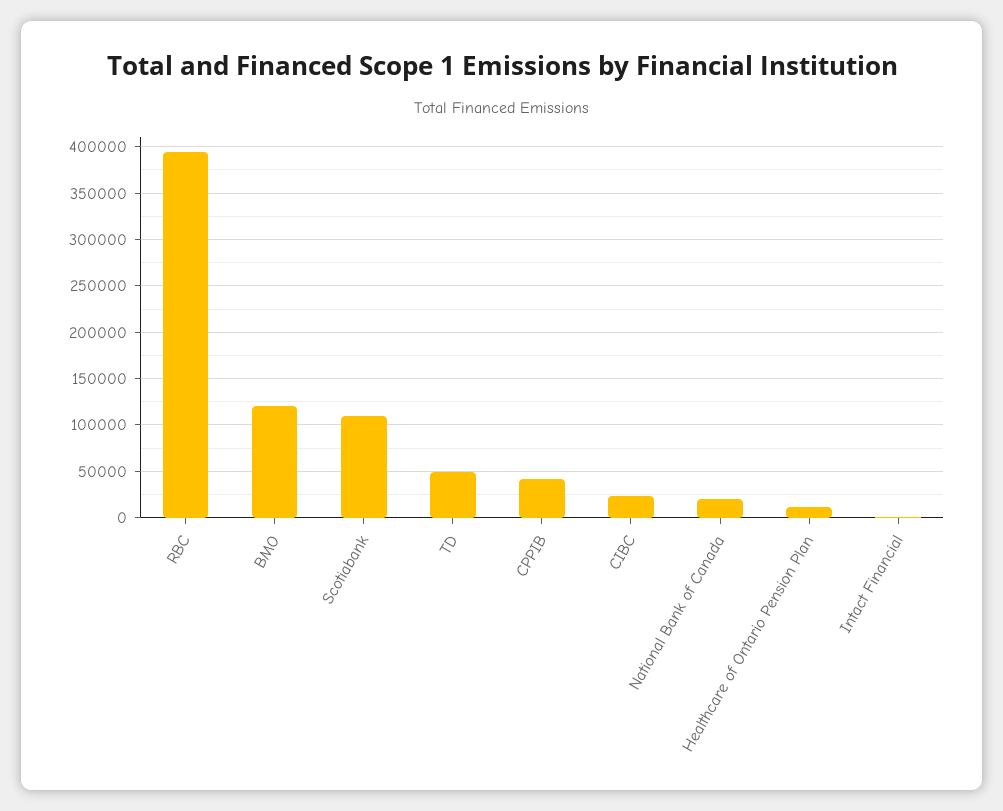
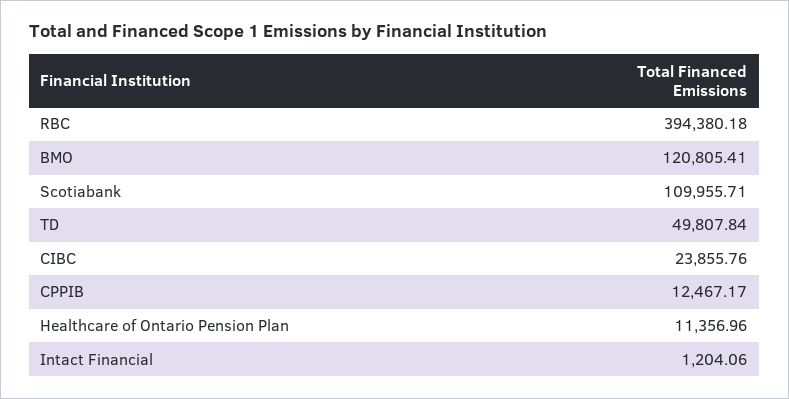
CPPIB: 40000 -> 12467.17
National Bank of Canada: 20000 -> none

